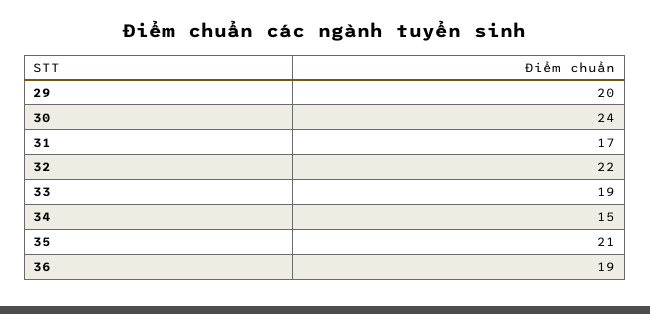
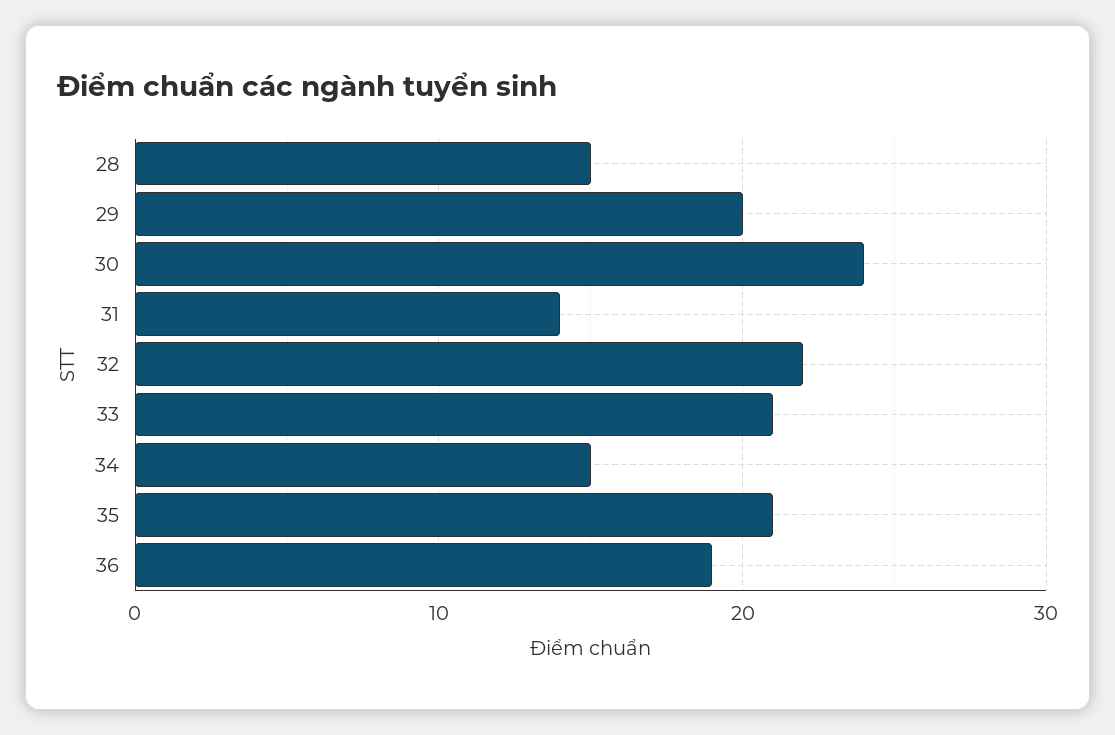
31: 17 -> 14
33: 19 -> 21
28: none -> 15

